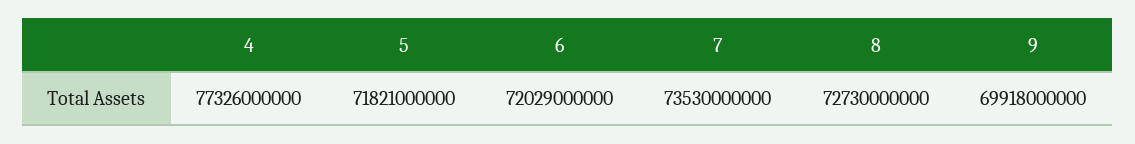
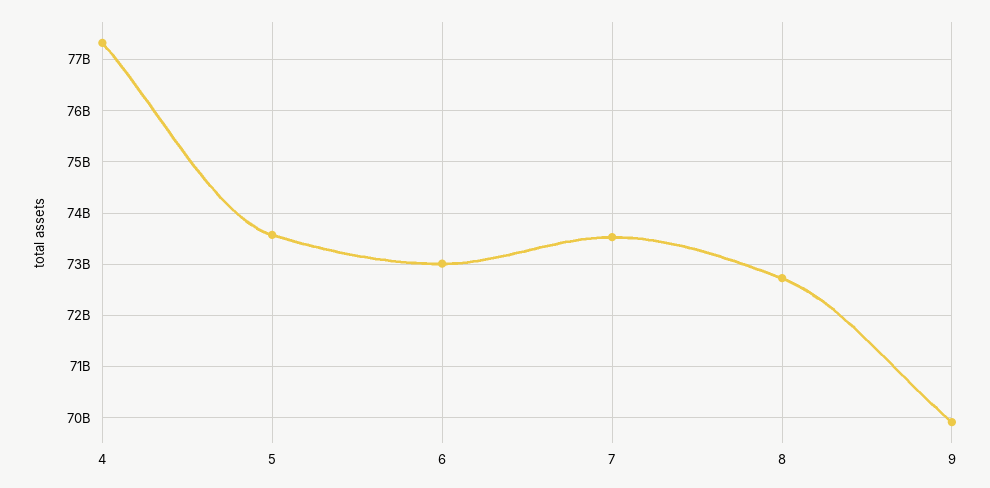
5: 71821000000 -> 73600000000
6: 72029000000 -> 73000000000

